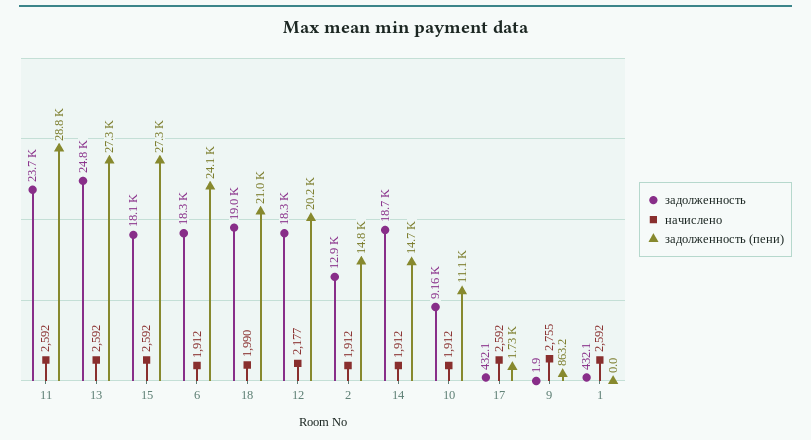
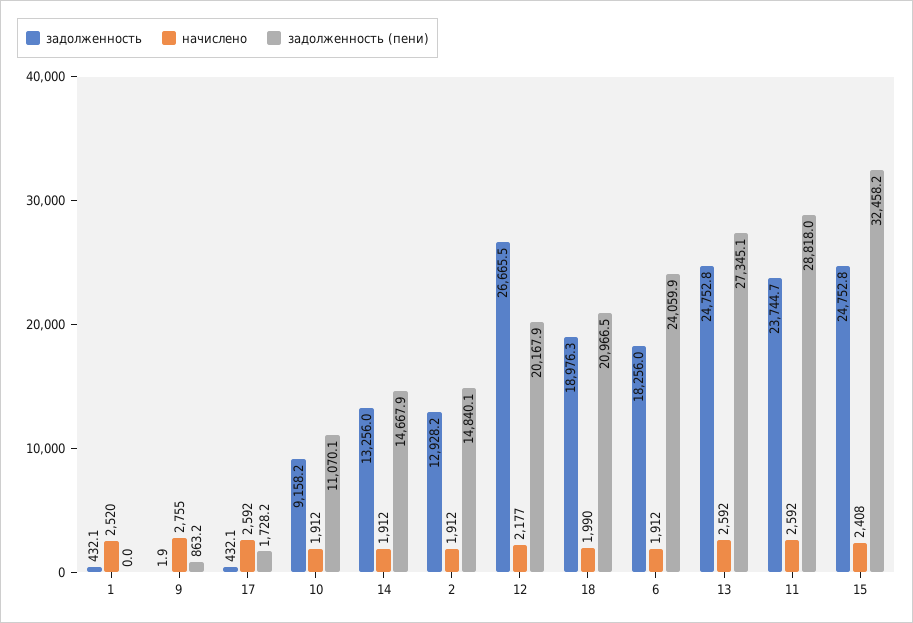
задолженность, 15: 18100 -> 24752.8
начислено, 15: 2592 -> 2408
задолженность (пени), 15: 27300 -> 32458.2
задолженность, 12: 18300 -> 26665.5
задолженность, 14: 18700 -> 13256
начислено, 1: 2592 -> 2520

